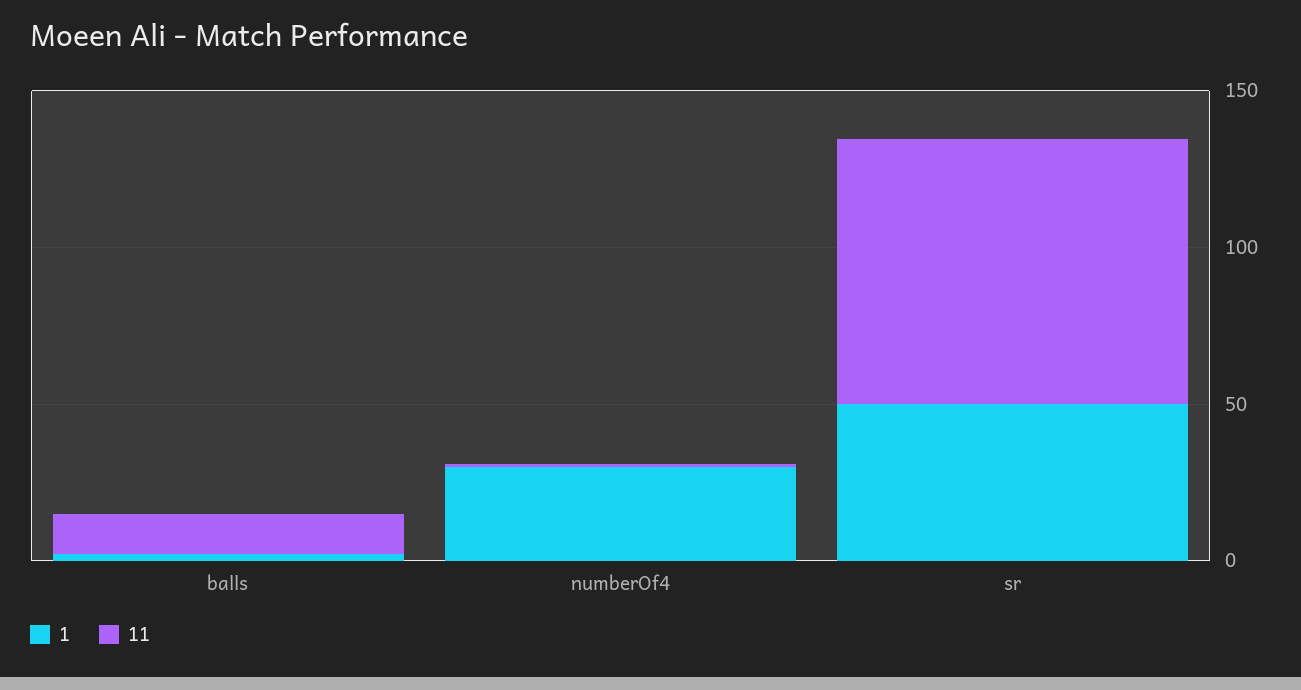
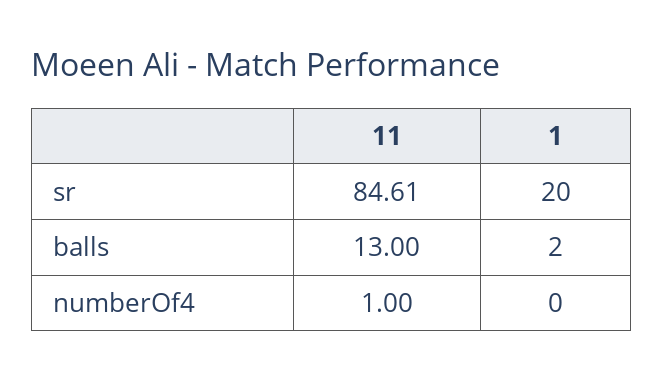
1, numberOf4: 30 -> 0
1, sr: 50 -> 20

